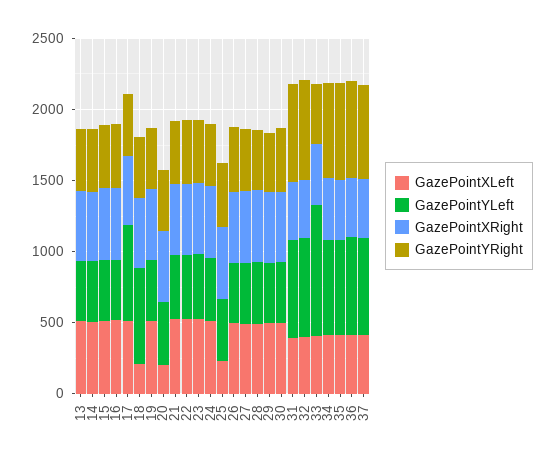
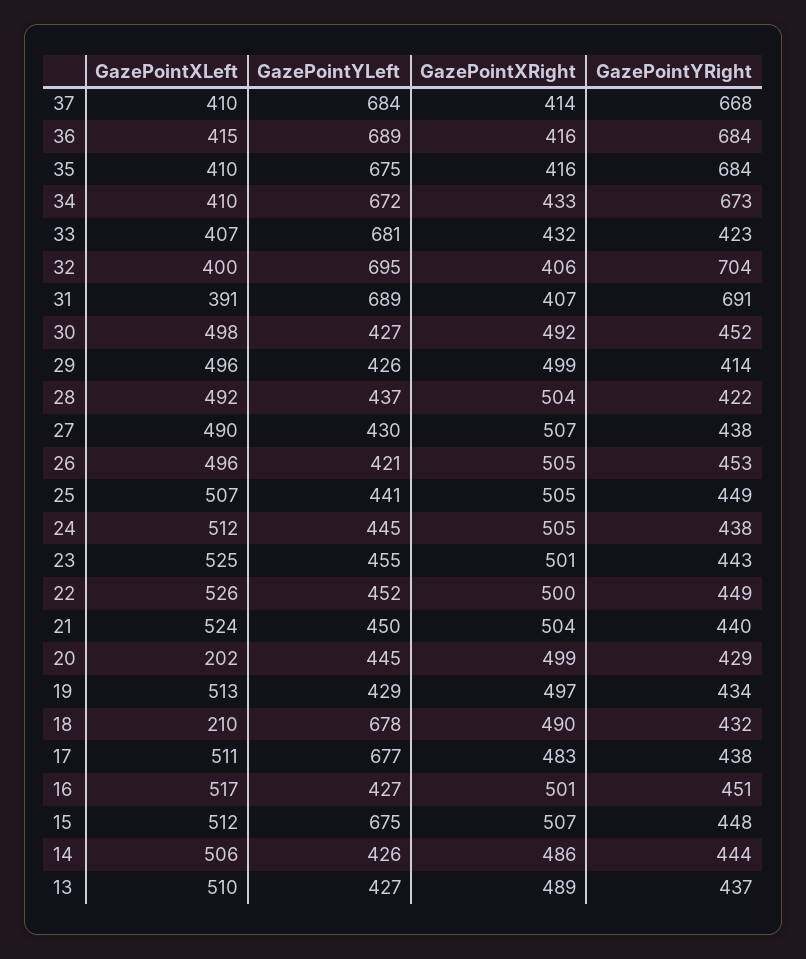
GazePointYLeft, 15: 400 -> 675
GazePointXLeft, 25: 200 -> 507
GazePointYLeft, 33: 900 -> 681

